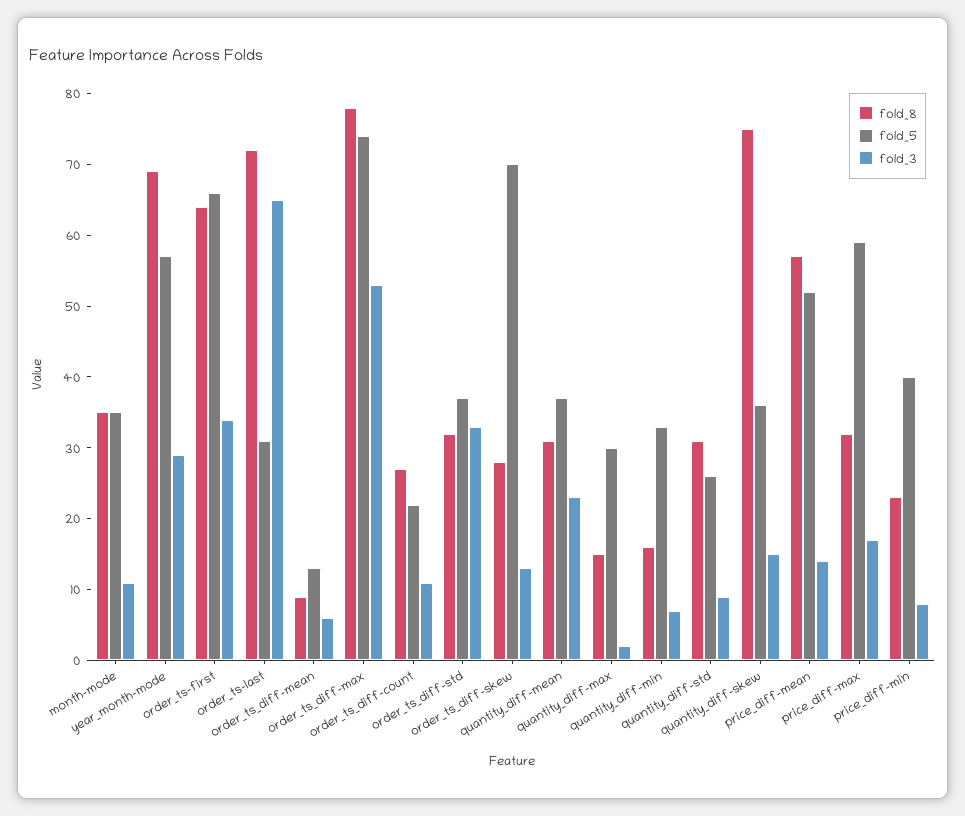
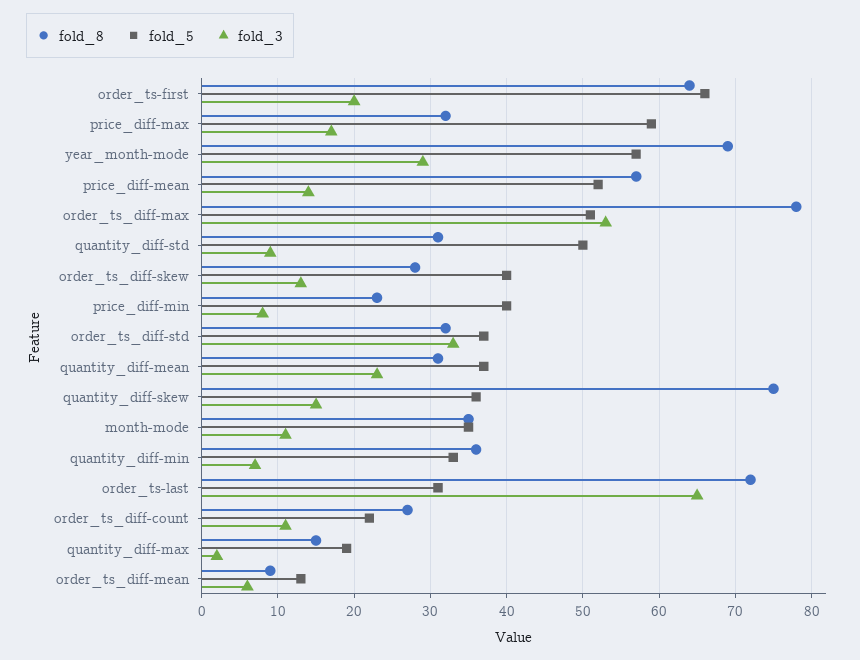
fold_3, order_ts-first: 35 -> 20
fold_5, order_ts_diff-max: 75 -> 51
fold_5, order_ts_diff-skew: 70 -> 40
fold_5, quantity_diff-max: 30 -> 19
fold_8, quantity_diff-min: 15 -> 36
fold_5, quantity_diff-std: 25 -> 50

